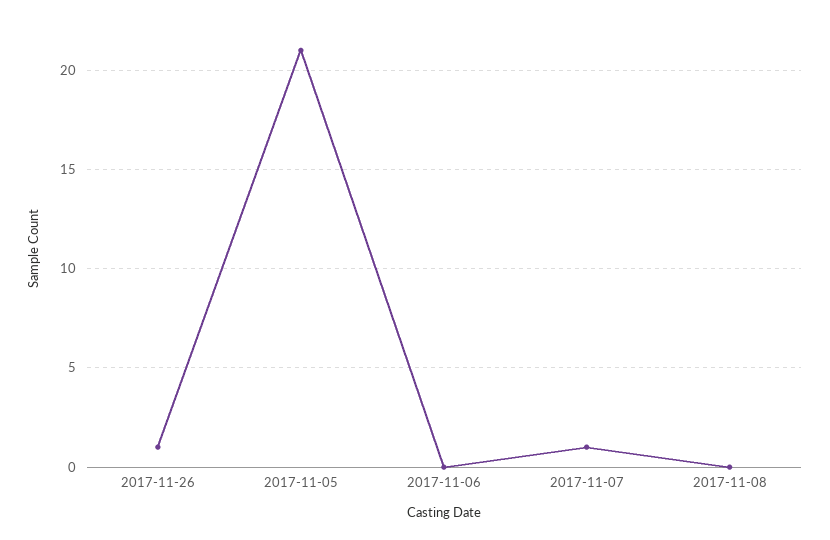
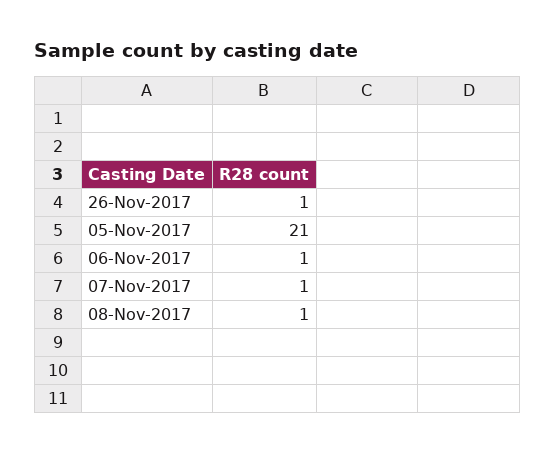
2017-11-06: 0 -> 1
2017-11-08: 0 -> 1

